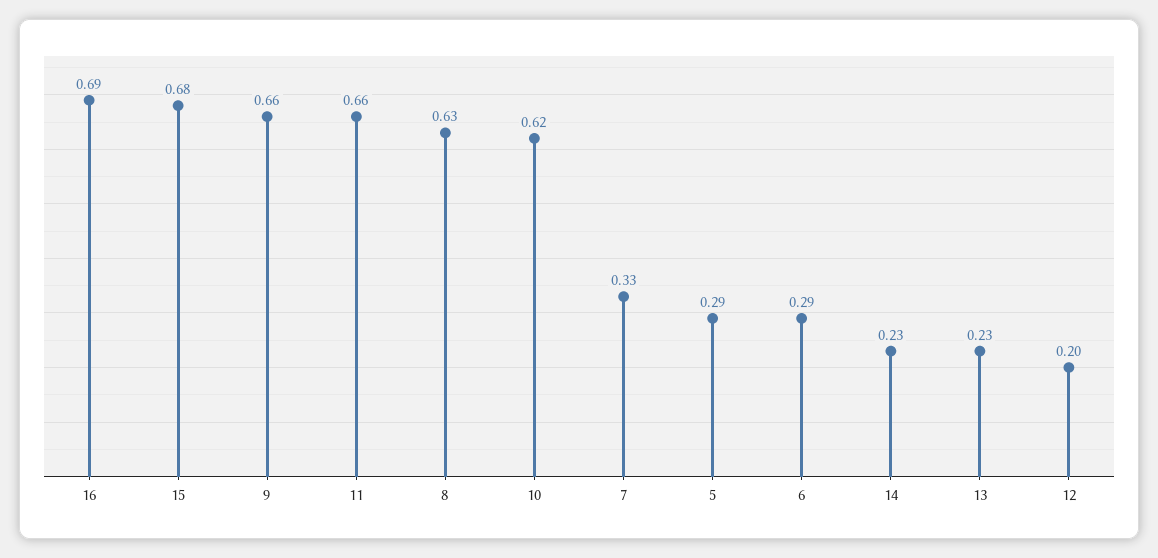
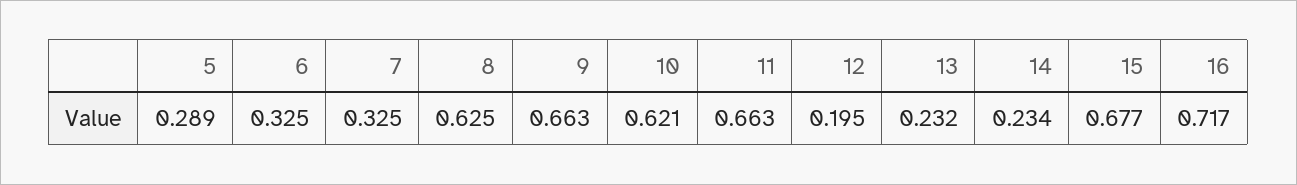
16: 0.69 -> 0.717
6: 0.29 -> 0.325

